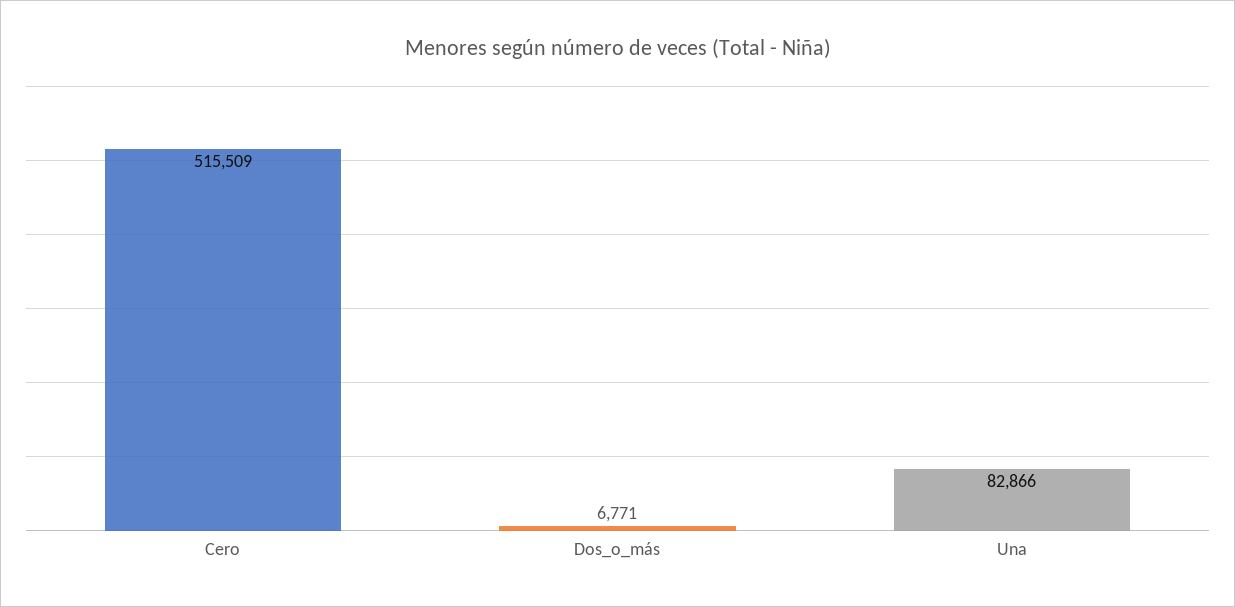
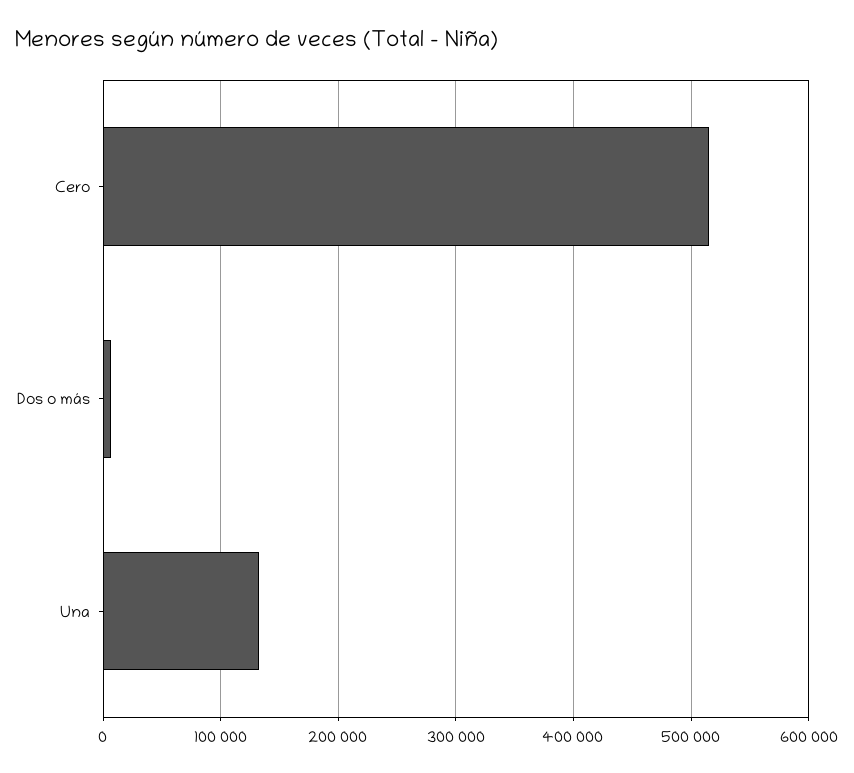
Una: 82866 -> 130000

